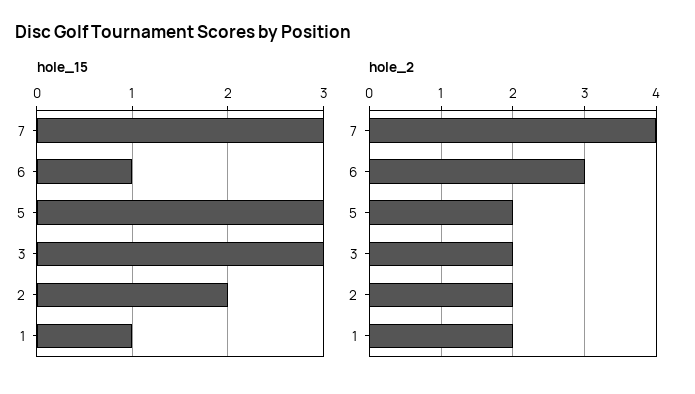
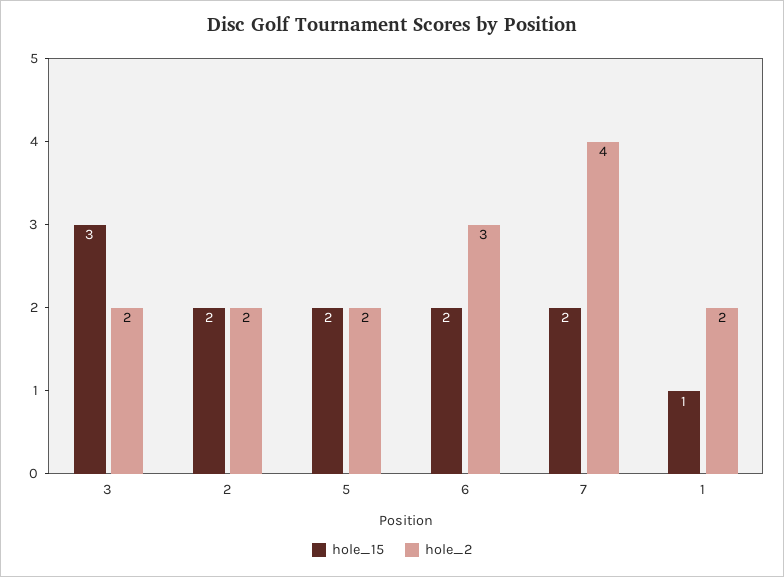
hole_15, 7: 3 -> 2
hole_15, 6: 1 -> 2
hole_15, 5: 3 -> 2

